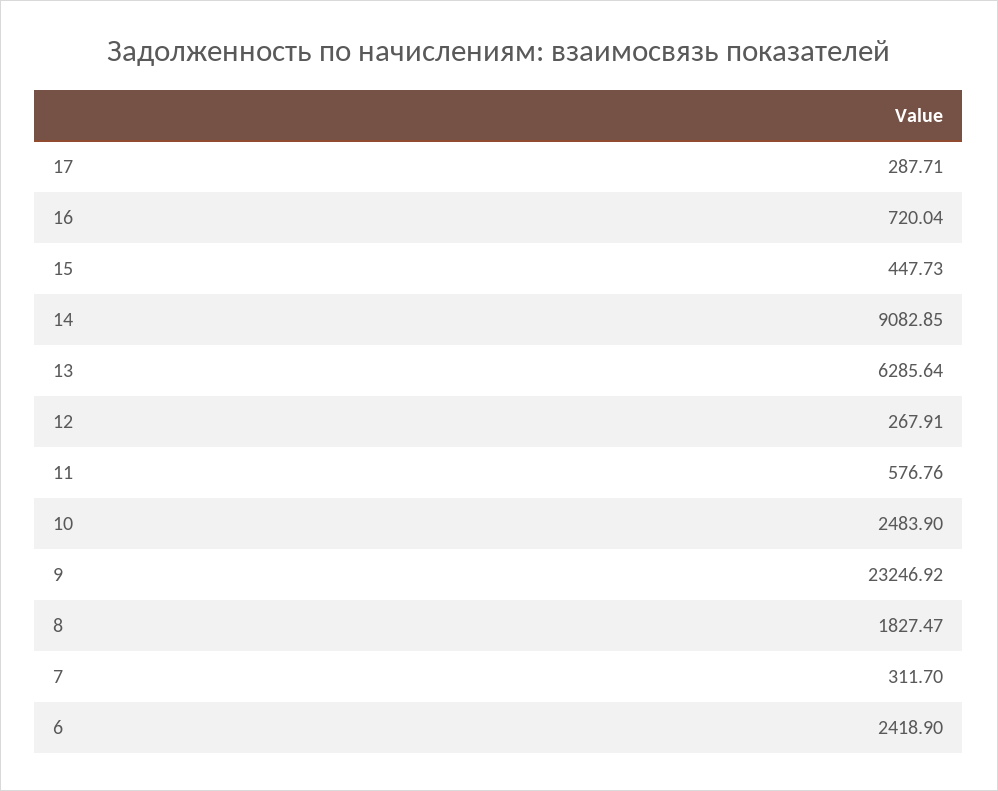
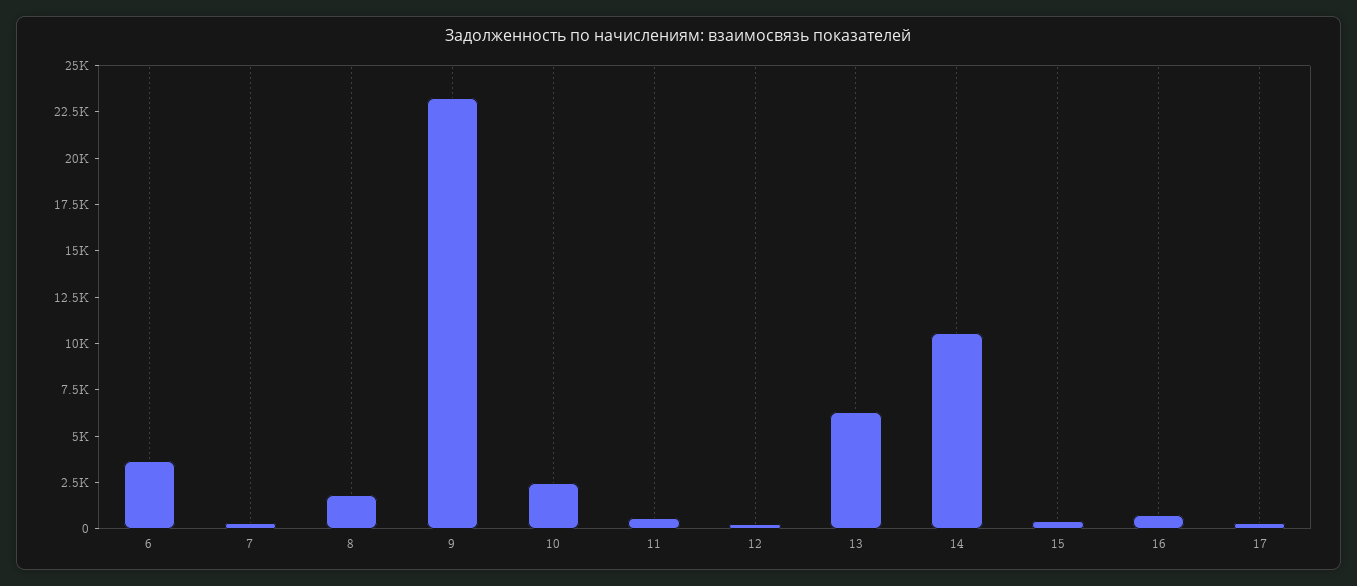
14: 9082.85 -> 10500
6: 2418.9 -> 3500

